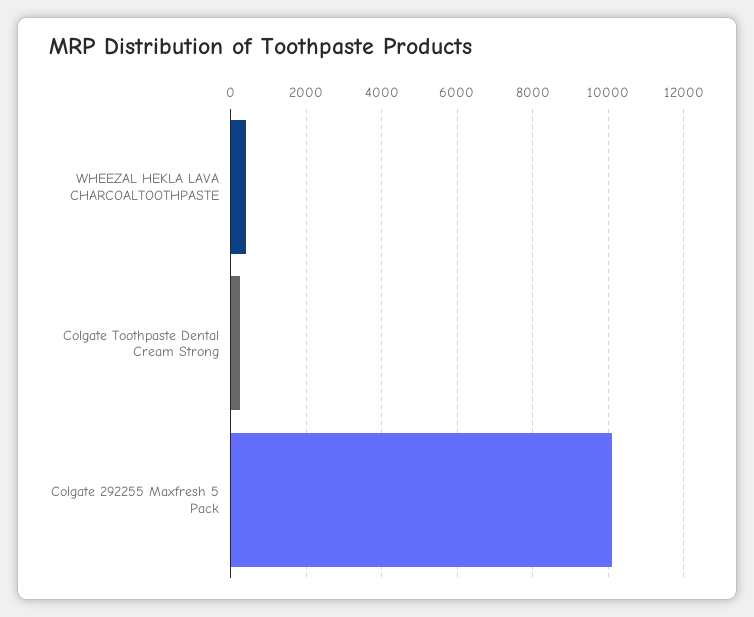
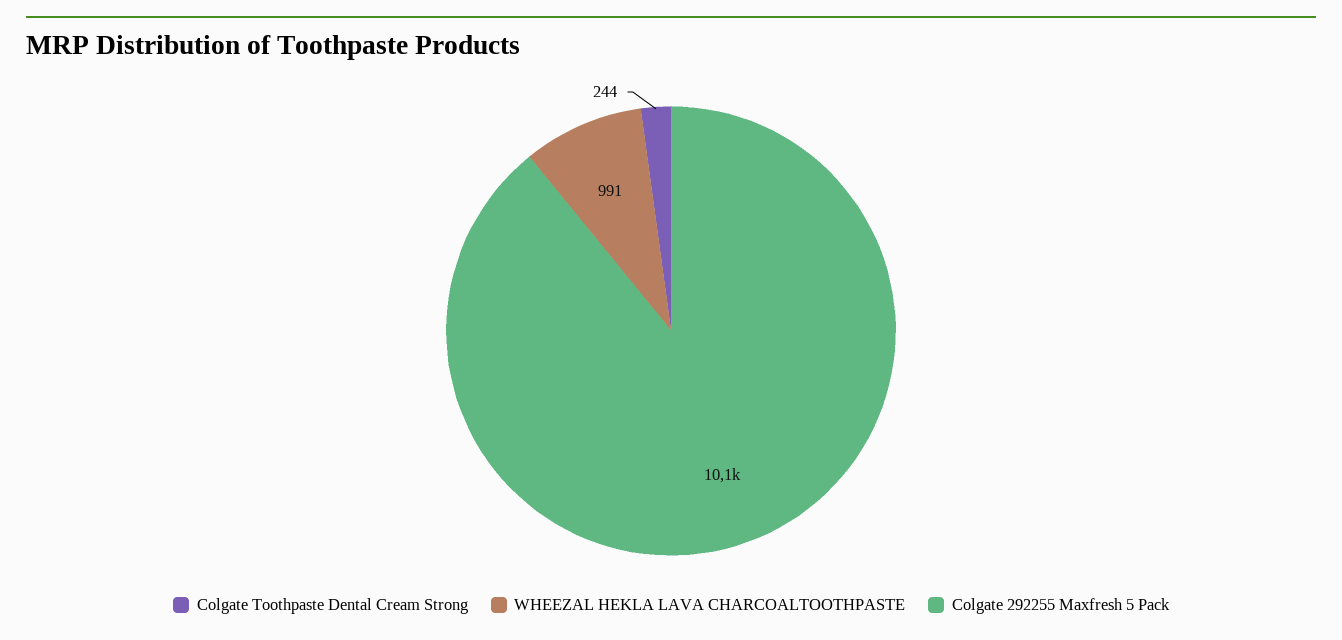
WHEEZAL HEKLA LAVA CHARCOALTOOTHPASTE: 400 -> 991

